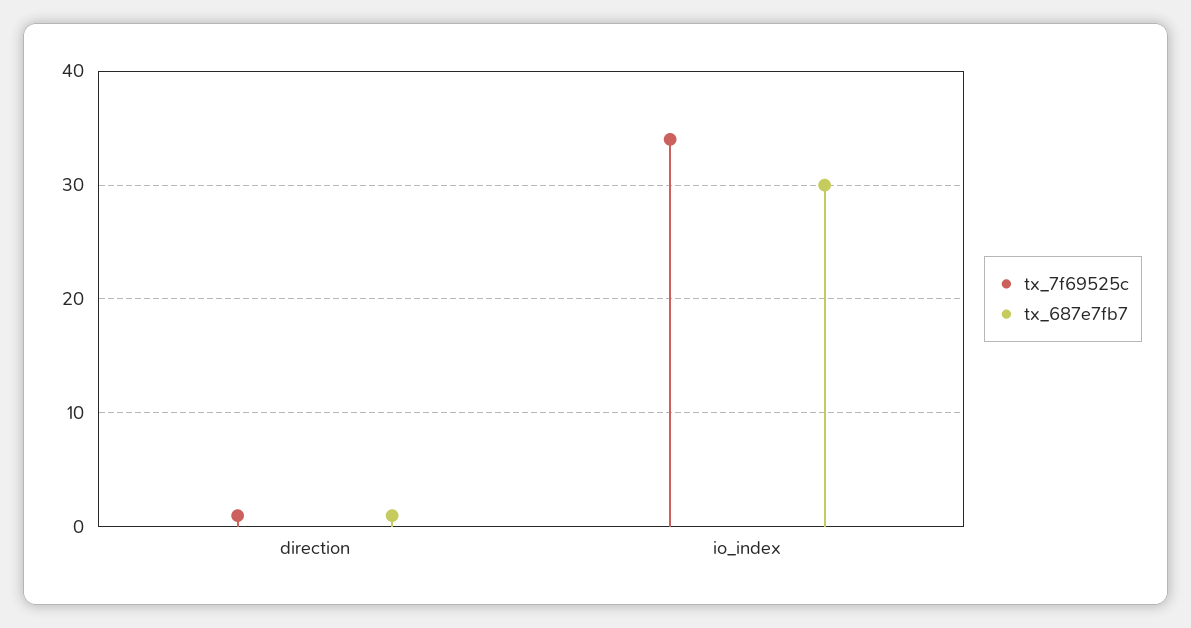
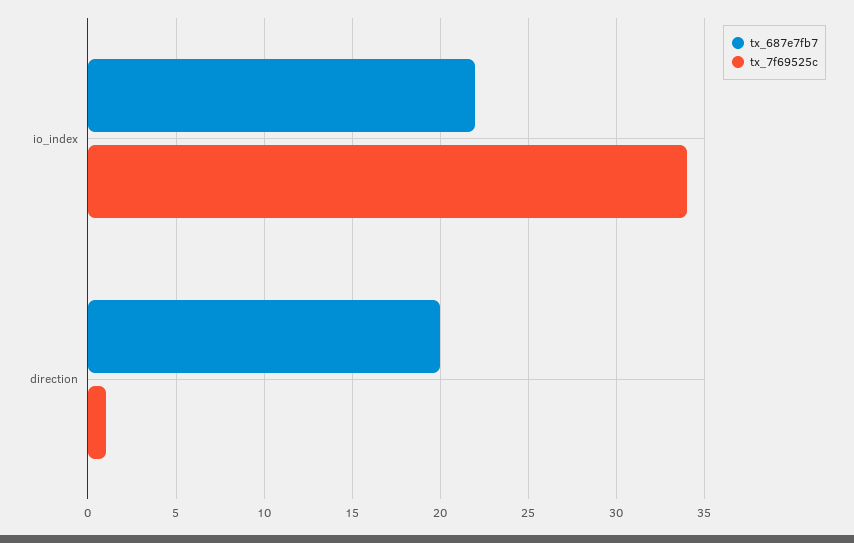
tx_687e7fb7, direction: 1 -> 20
tx_687e7fb7, io_index: 30 -> 22

